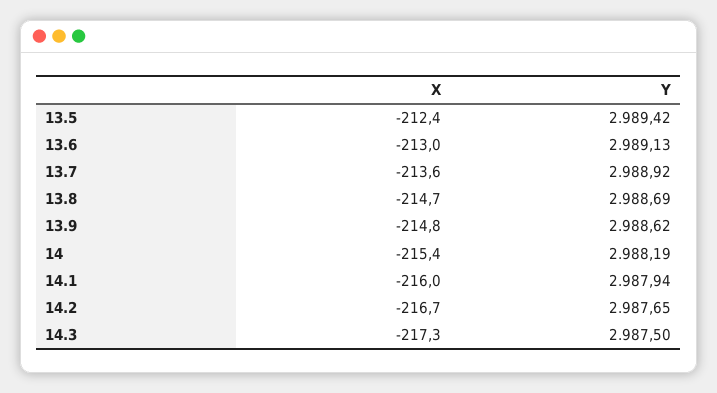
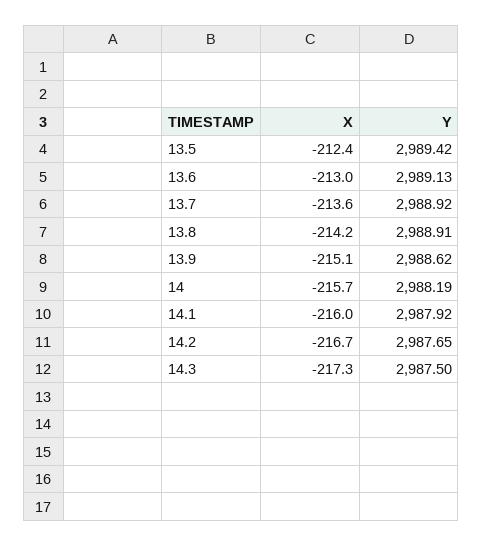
X, 13.8: -214.7 -> -214.2
Y, 13.8: 2988.69 -> 2988.91
X, 13.9: -214.8 -> -215.1
X, 14: -215.4 -> -215.7
Y, 14.1: 2987.94 -> 2987.92

